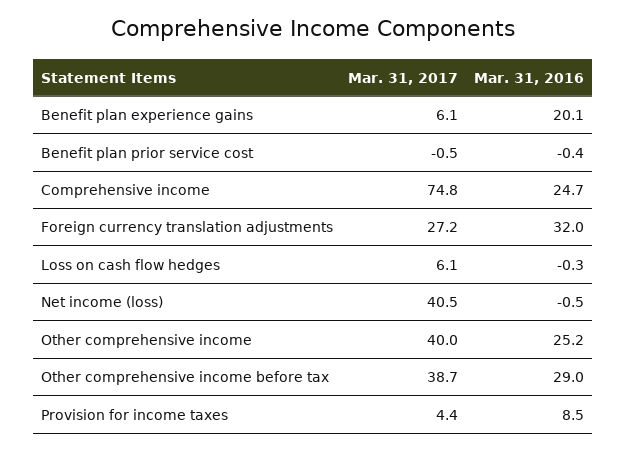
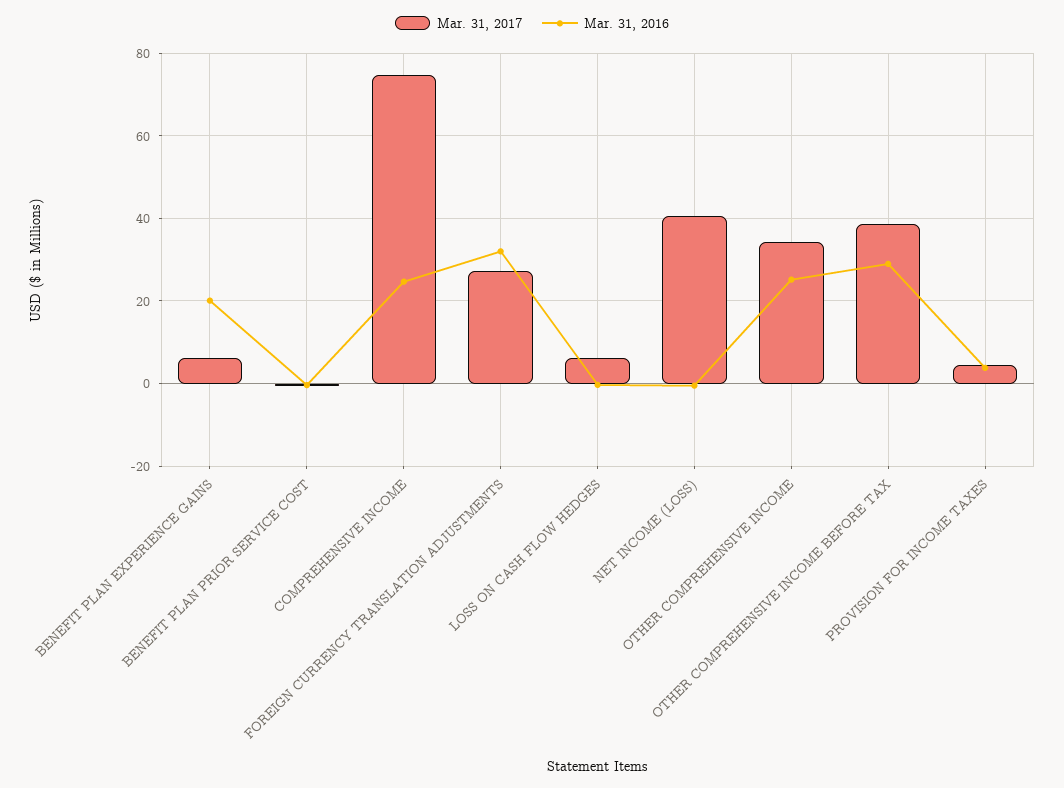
Mar. 31, 2017, Other comprehensive income: 40 -> 34
Mar. 31, 2016, Provision for income taxes: 8.5 -> 4

